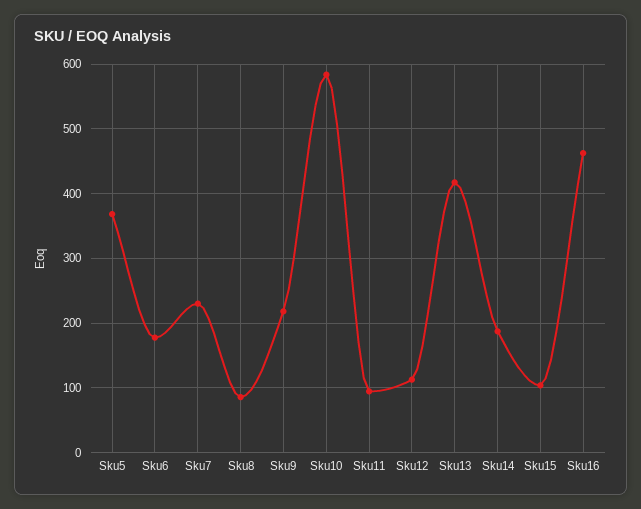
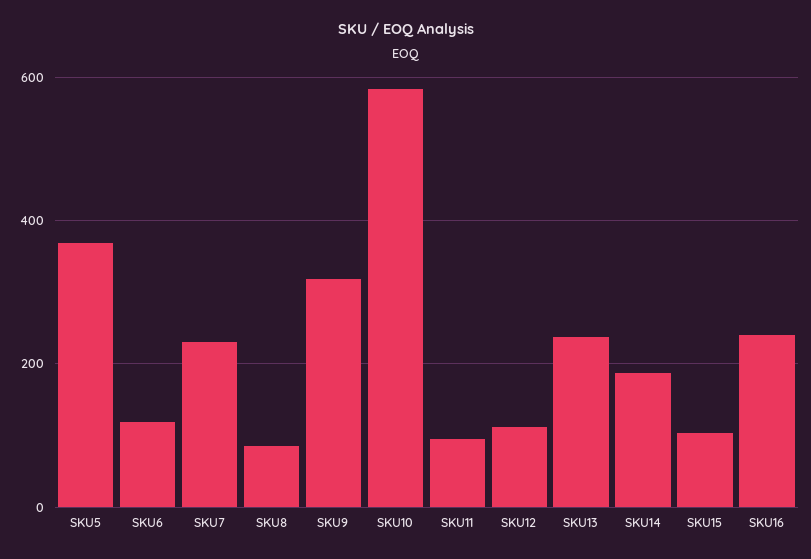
Sku6: 180 -> 120
Sku9: 220 -> 320
Sku13: 420 -> 240
Sku16: 460 -> 240

